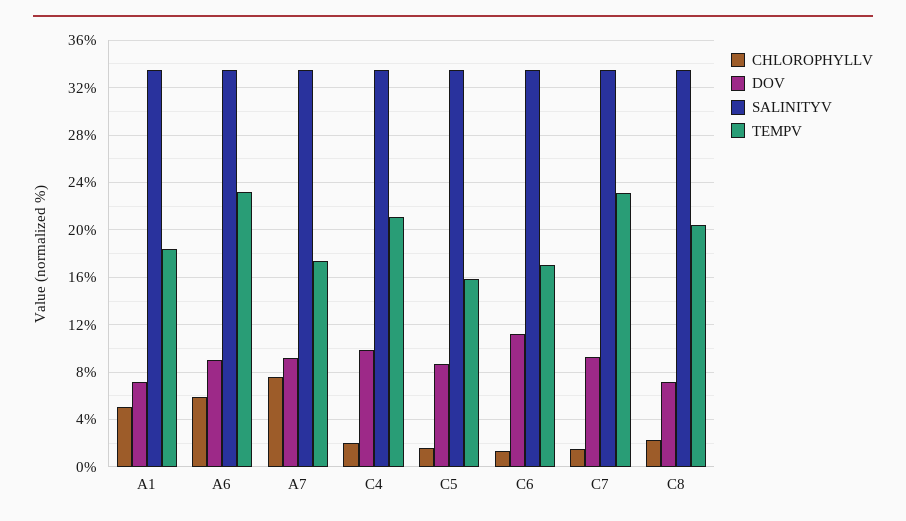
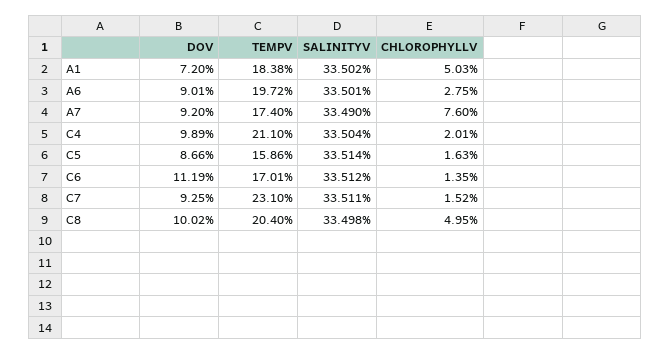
CHLOROPHYLLV, A6: 6 -> 2.75
TEMPV, A6: 23 -> 19.72
CHLOROPHYLLV, C8: 2 -> 4.95
DOV, C8: 7 -> 10.02

